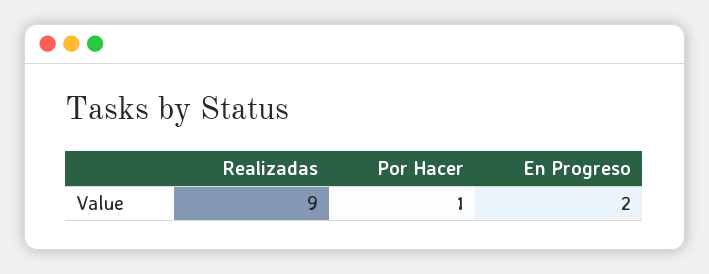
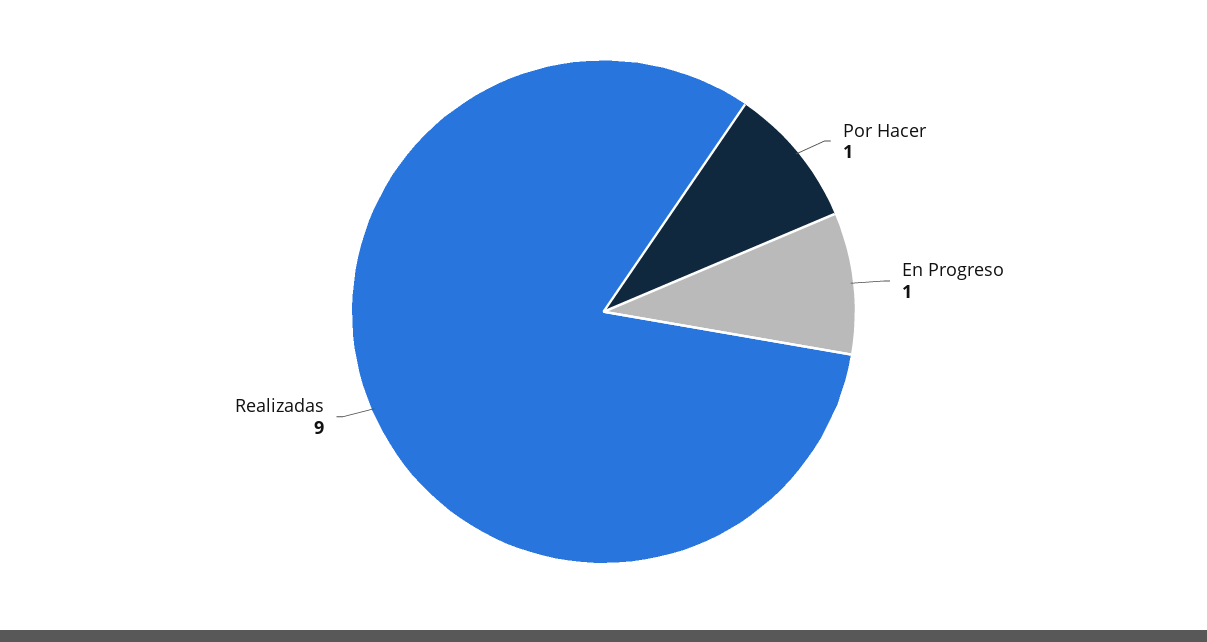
En Progreso: 2 -> 1

